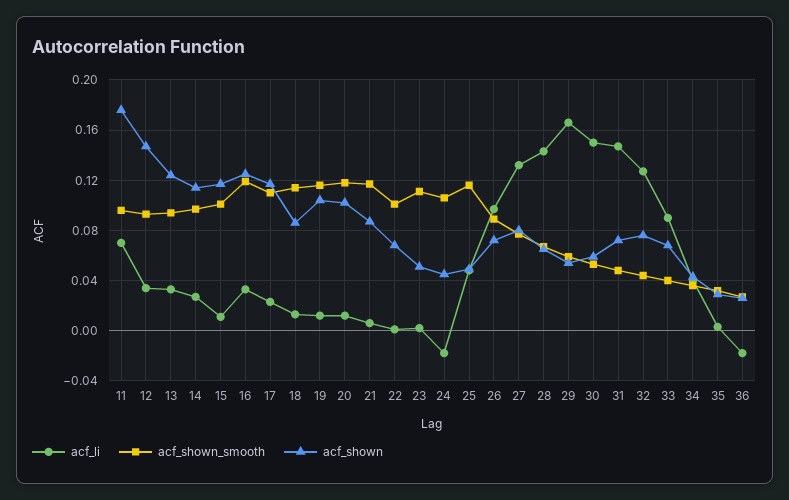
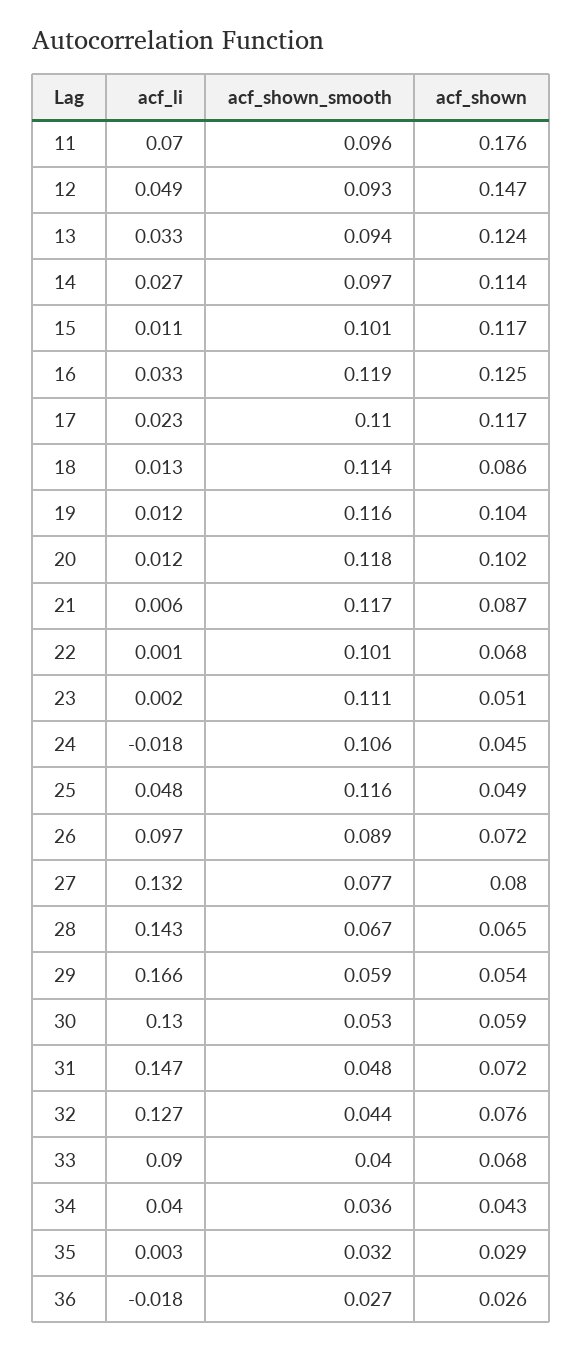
acf_li, 12: 0.035 -> 0.049
acf_li, 30: 0.15 -> 0.13

